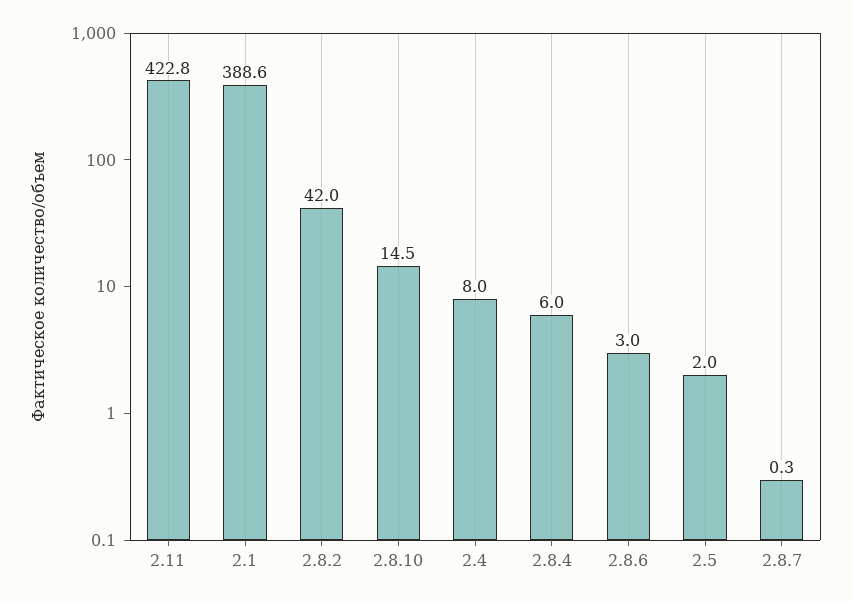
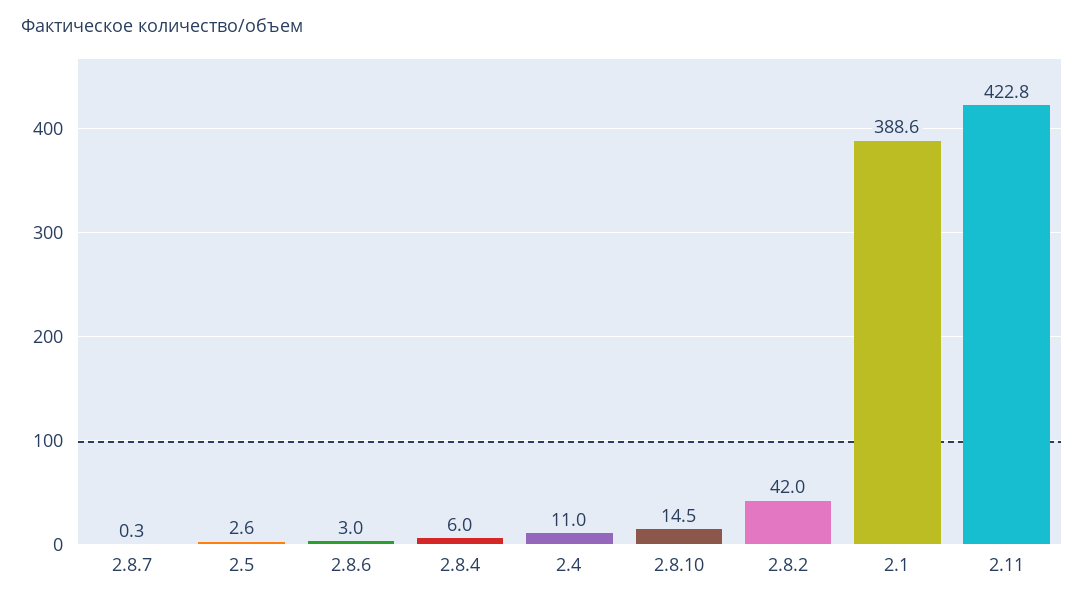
2.4: 8 -> 11
2.5: 2 -> 2.6

